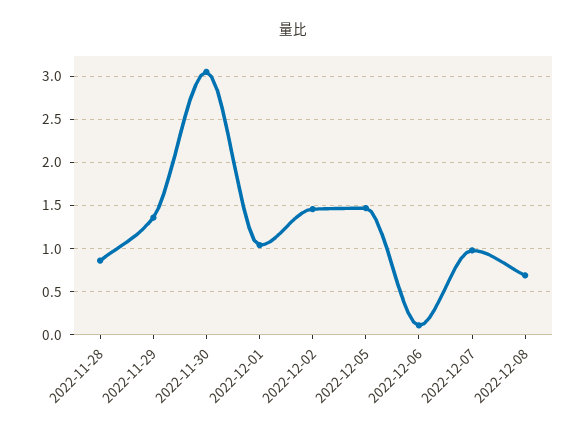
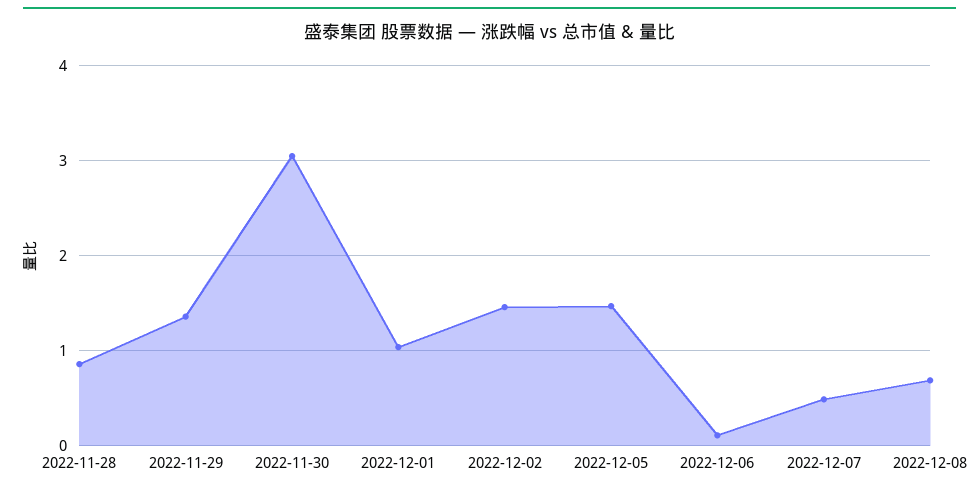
2022-12-07: 1 -> 0.5

